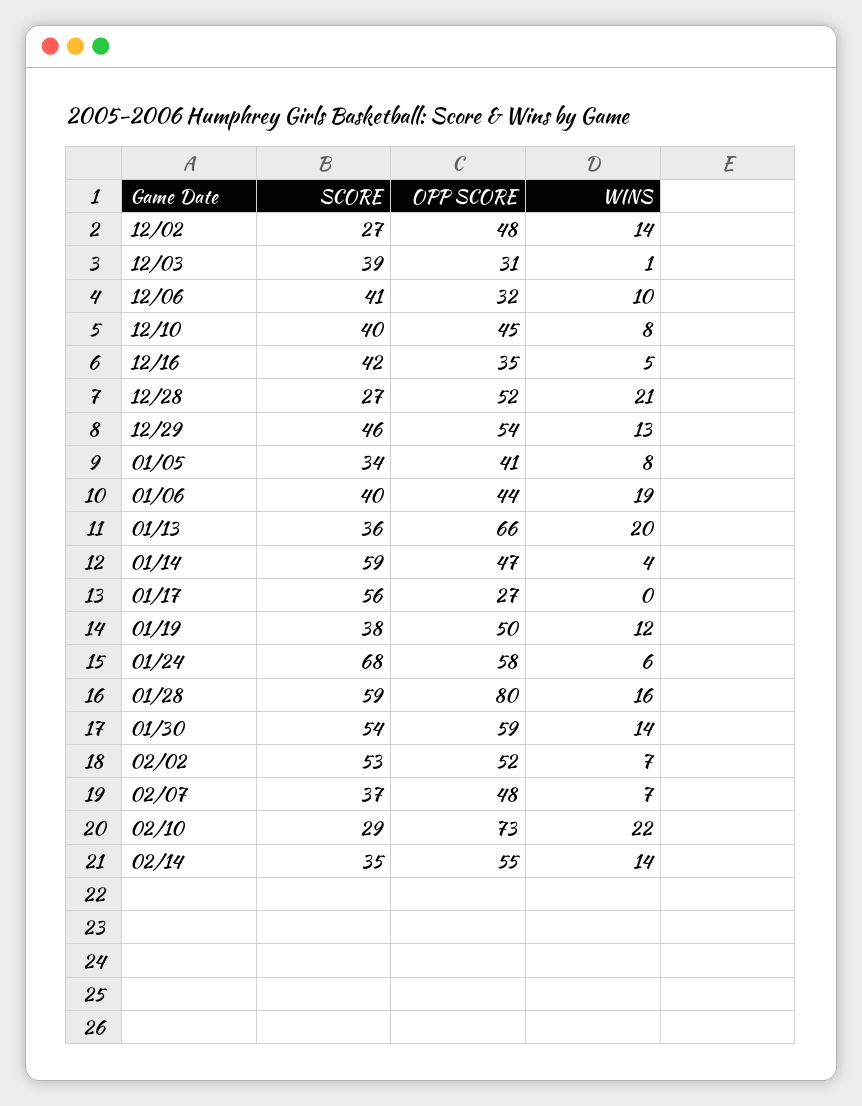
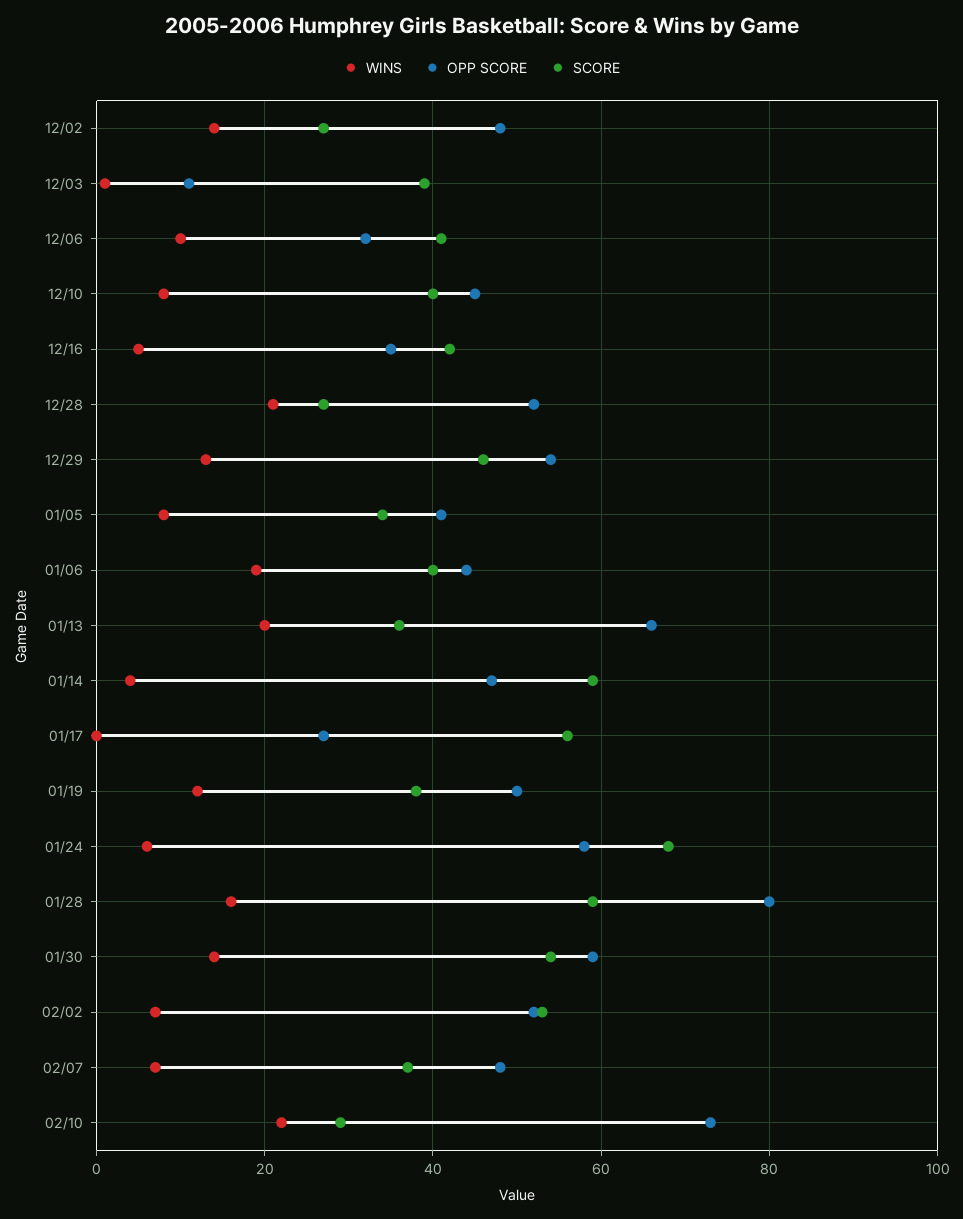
OPP SCORE, 12/03: 31 -> 10
SCORE, 02/14: 35 -> none
OPP SCORE, 02/14: 55 -> none
WINS, 02/14: 14 -> none

